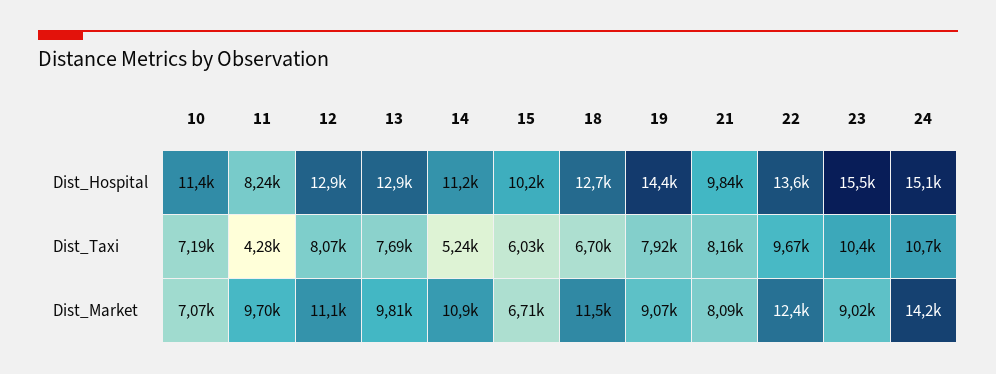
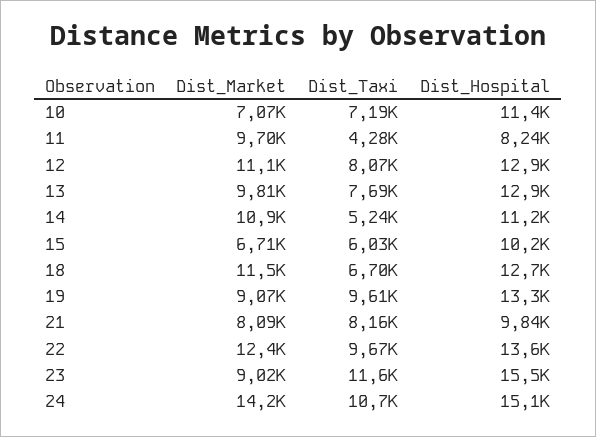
19, Dist_Hospital: 14400 -> 13300
19, Dist_Taxi: 7920 -> 9610
23, Dist_Taxi: 10400 -> 11600

